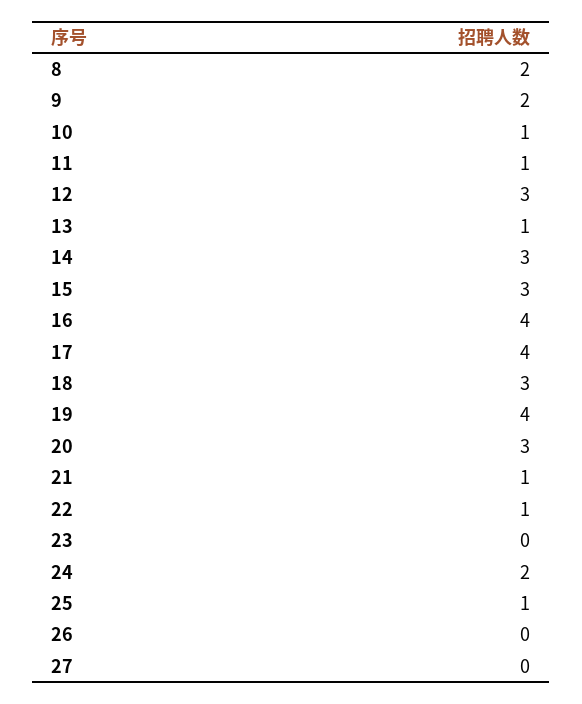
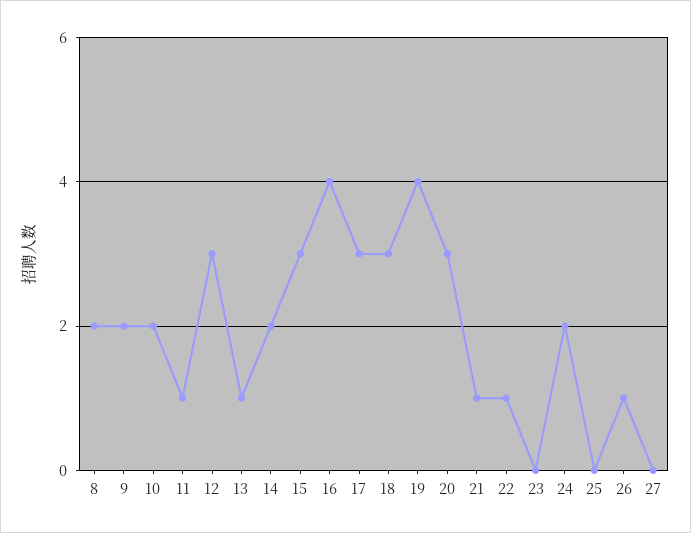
10: 1 -> 2
14: 3 -> 2
17: 4 -> 3
25: 1 -> 0
26: 0 -> 1

